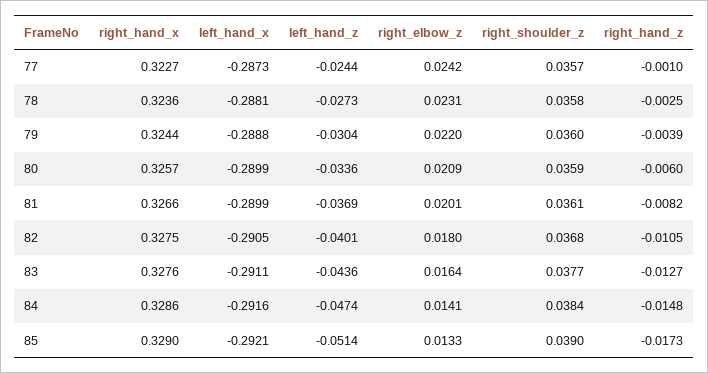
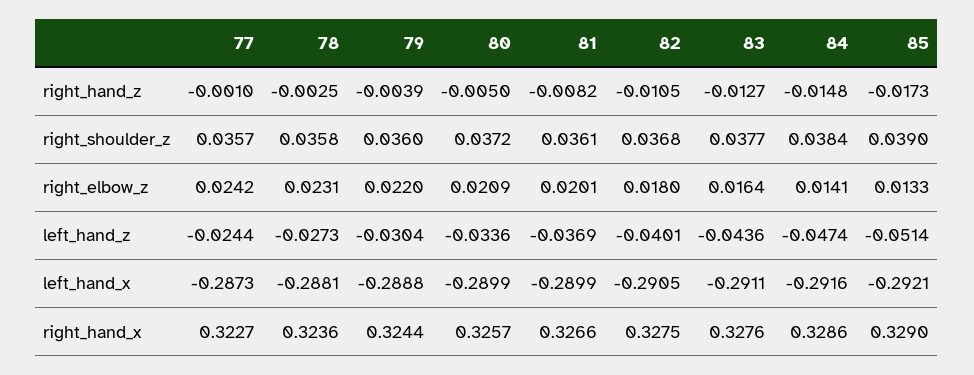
right_shoulder_z, 80: 0.0359 -> 0.0372
right_hand_z, 80: -0.006 -> -0.005

